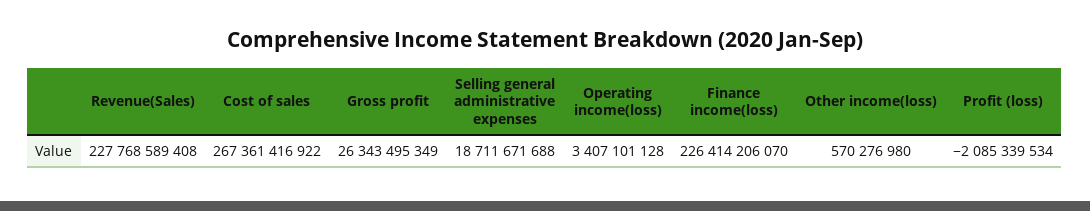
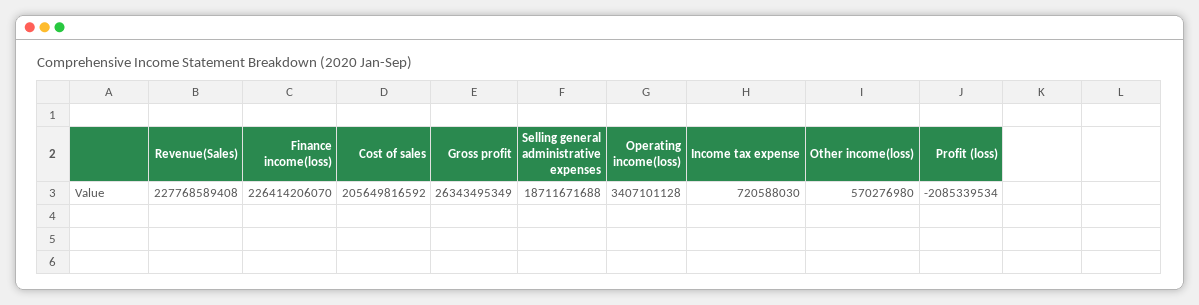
Cost of sales: 267361416922 -> 205649816592
Income tax expense: none -> 720588030

